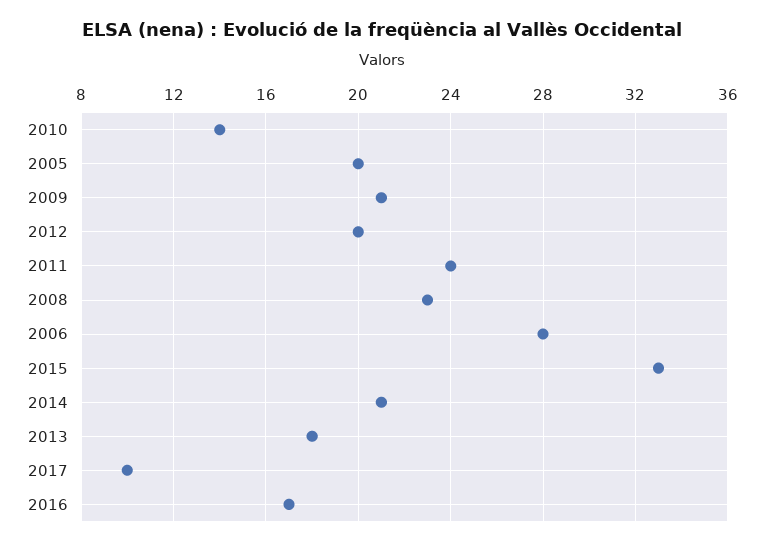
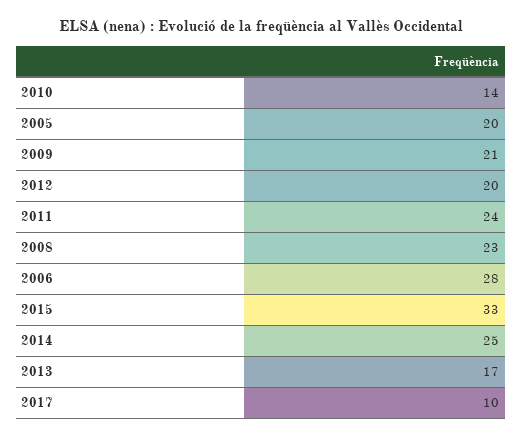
2014: 21 -> 25
2013: 18 -> 17
2016: 17 -> none

